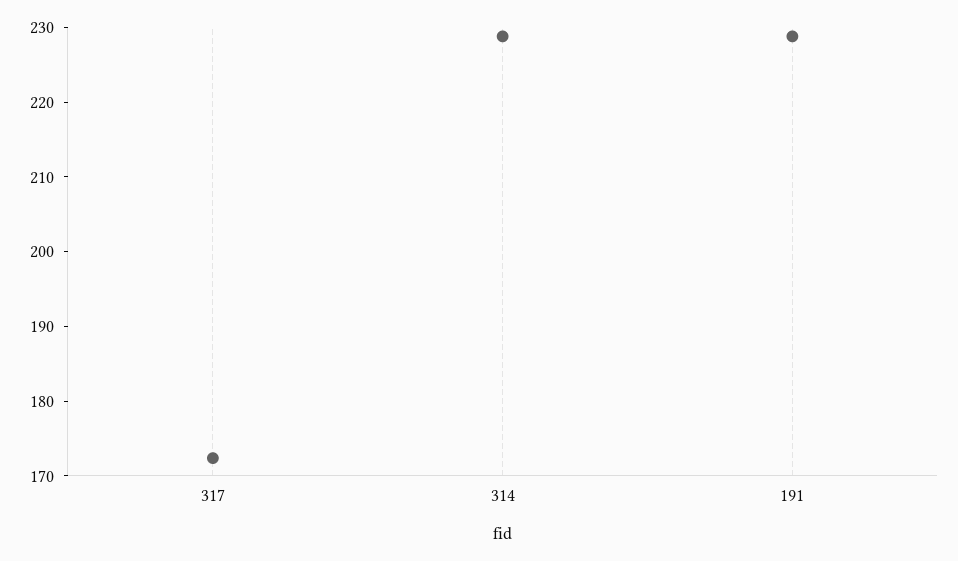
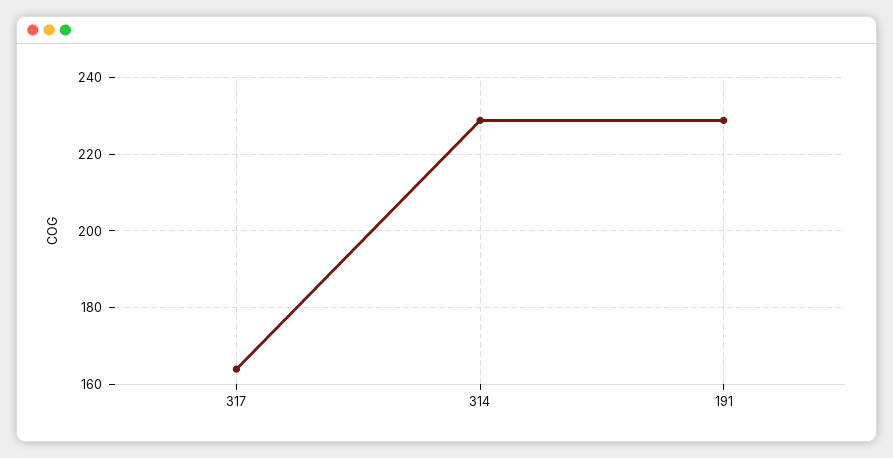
317: 172 -> 164

